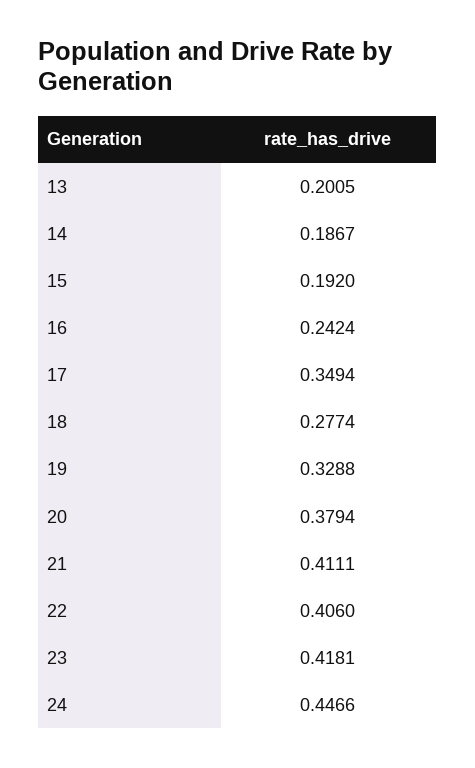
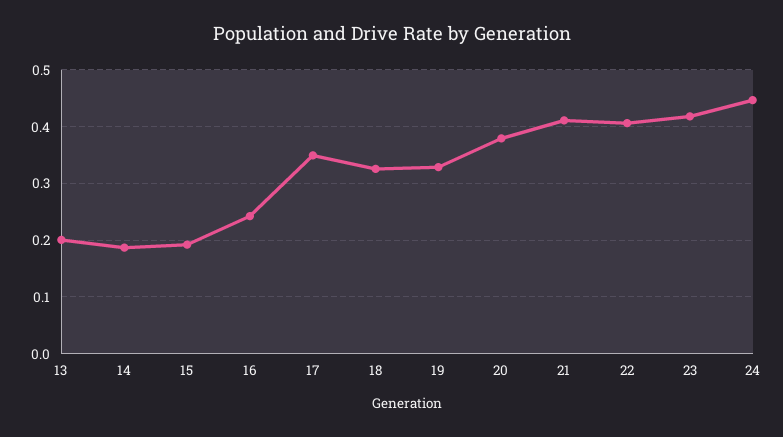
18: 0.2774 -> 0.32

